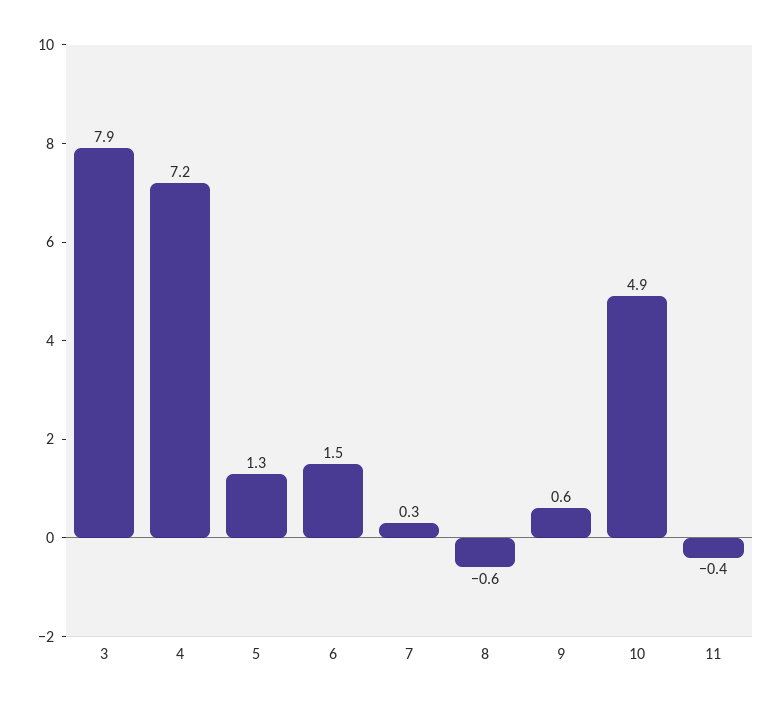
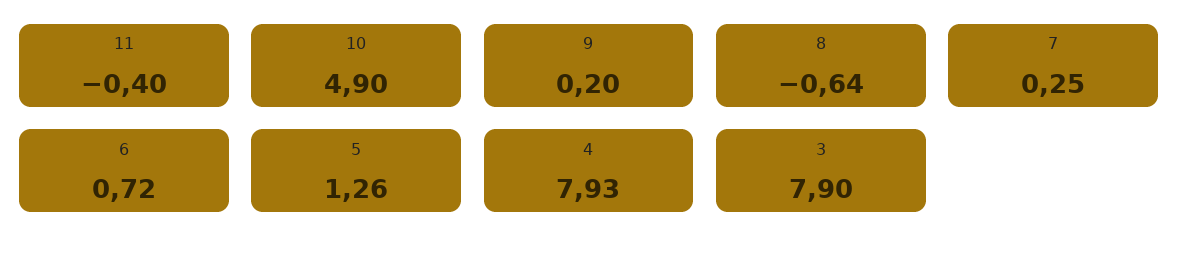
4: 7.2 -> 7.93
6: 1.5 -> 0.72
9: 0.6 -> 0.2

